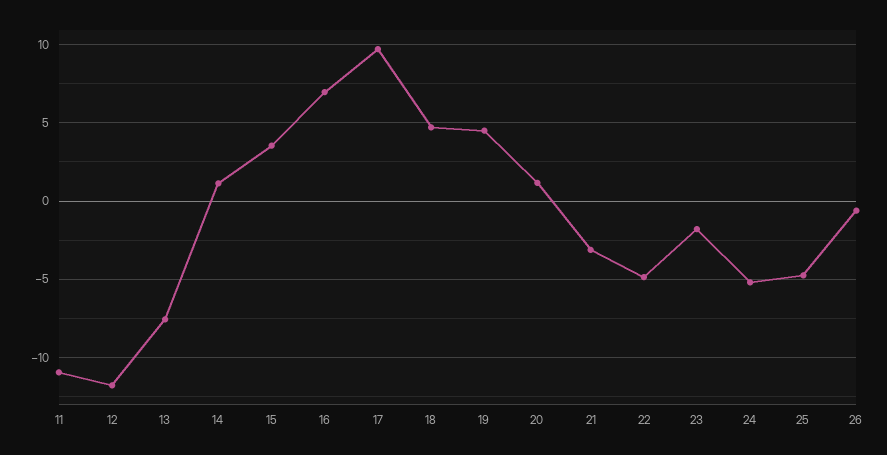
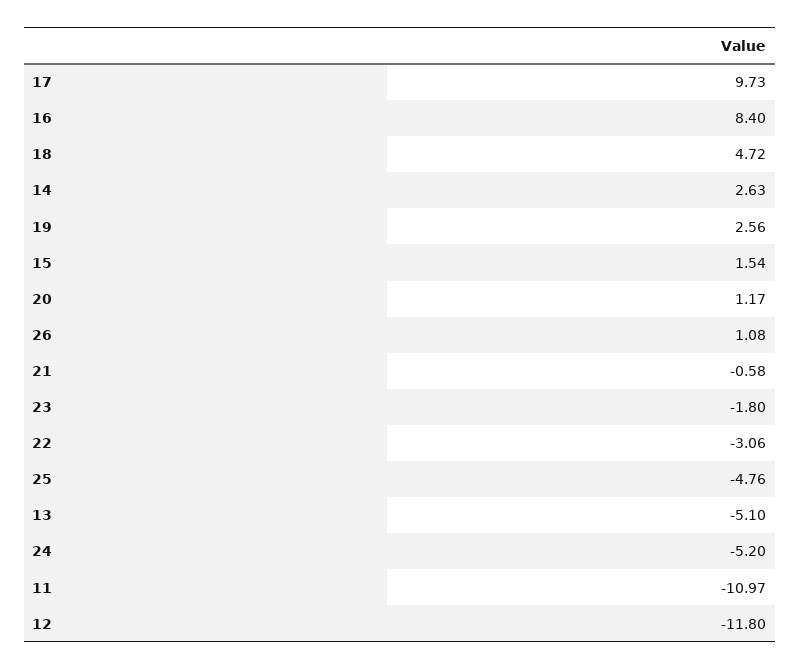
13: -7.5 -> -5.1
14: 1 -> 2.63
15: 3.5 -> 1.54
16: 7 -> 8.4
19: 4.5 -> 2.56
21: -3 -> -0.58
22: -5 -> -3.06
26: -0.5 -> 1.08

